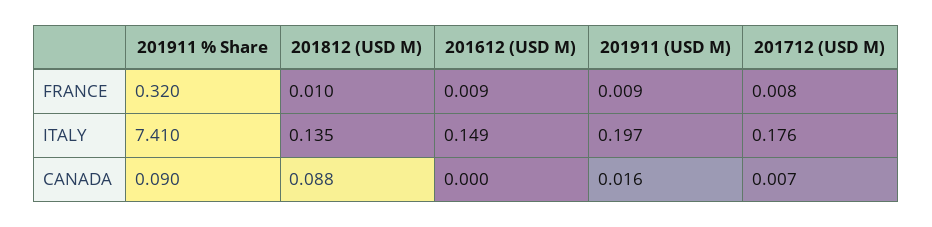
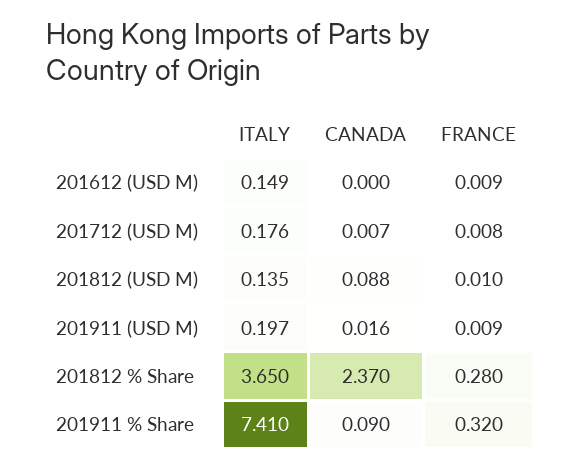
201812 % Share, ITALY: none -> 3.65
201812 % Share, CANADA: none -> 2.37
201812 % Share, FRANCE: none -> 0.28

